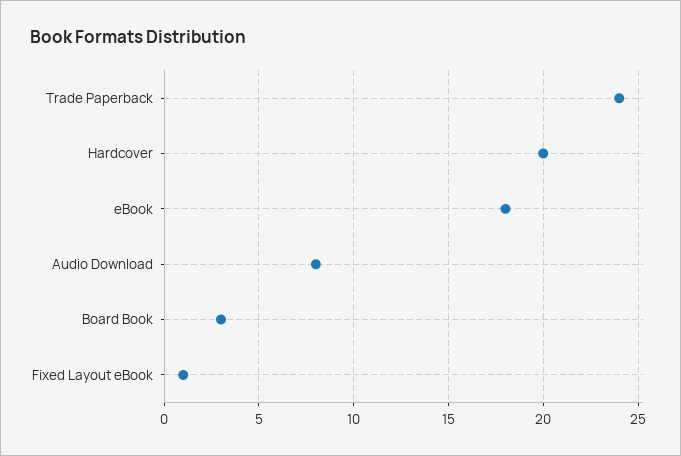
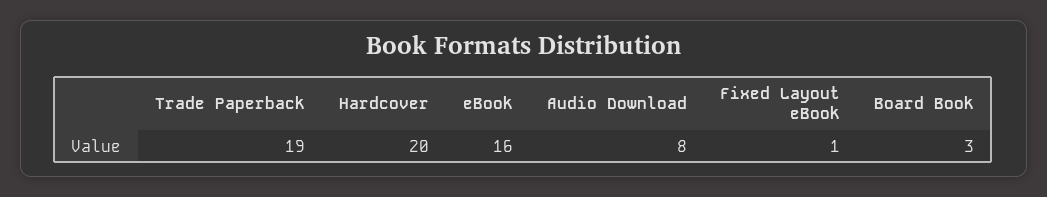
Trade Paperback: 24 -> 19
eBook: 18 -> 16

